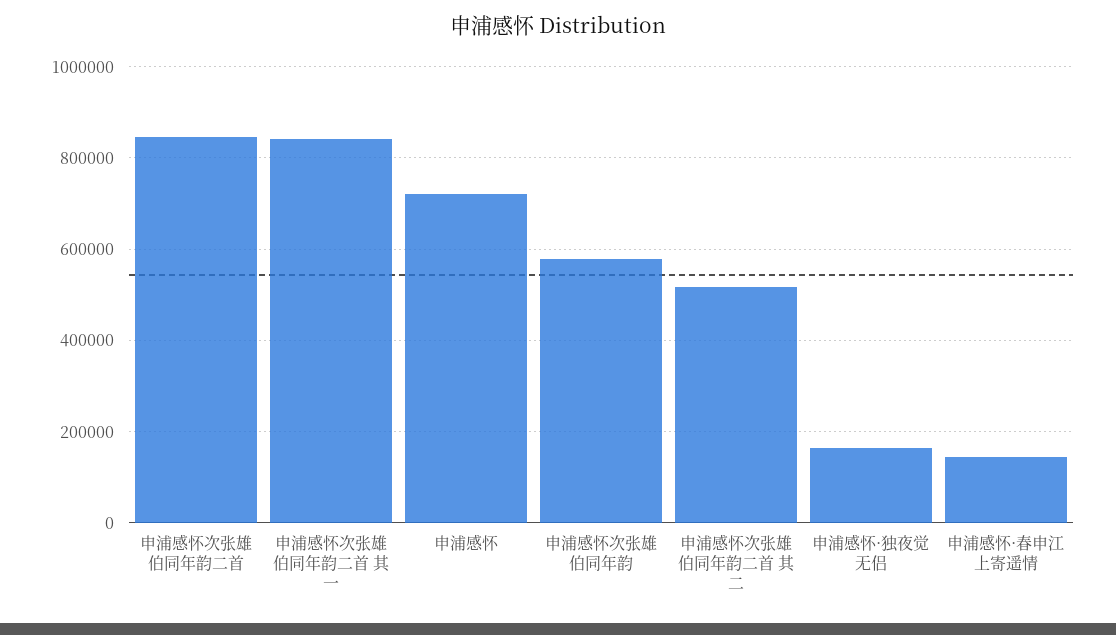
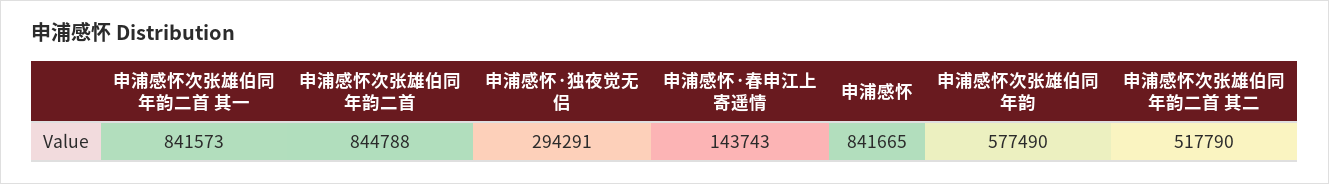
申浦感怀: 720000 -> 841665
申浦感怀·独夜觉无侣: 160000 -> 294291

